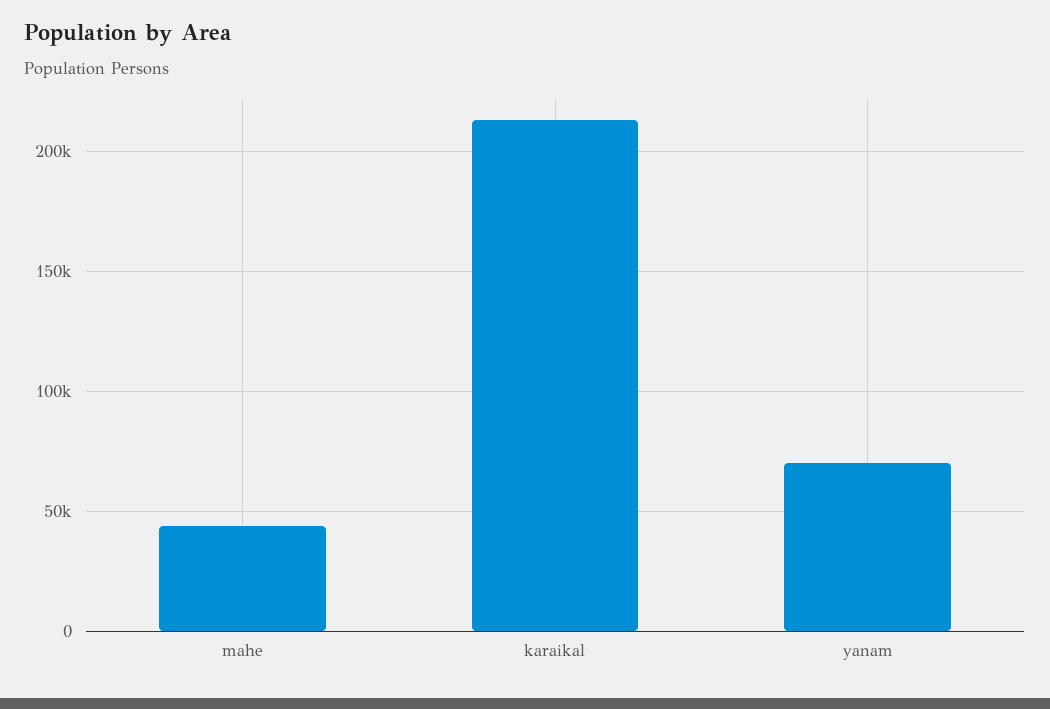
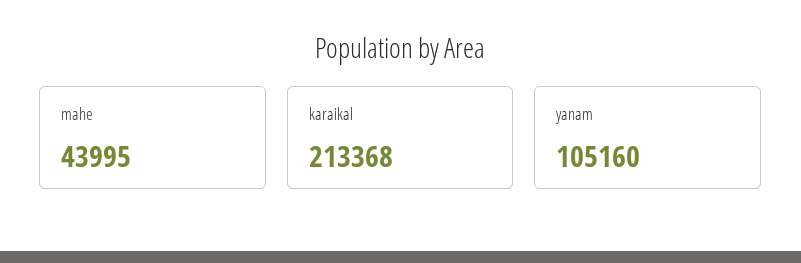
yanam: 70000 -> 105160

